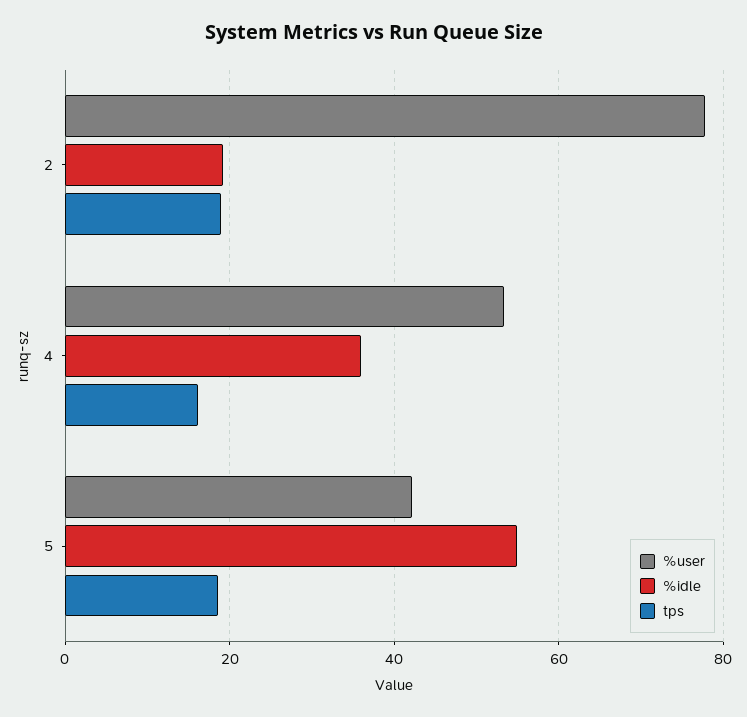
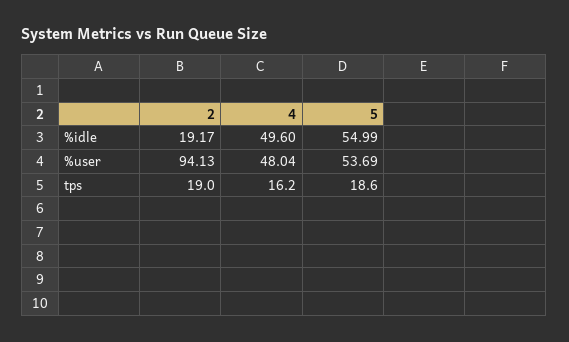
%user, 2: 78 -> 94.13
%user, 4: 54 -> 48.04
%idle, 4: 36 -> 49.6
%user, 5: 42 -> 53.69

